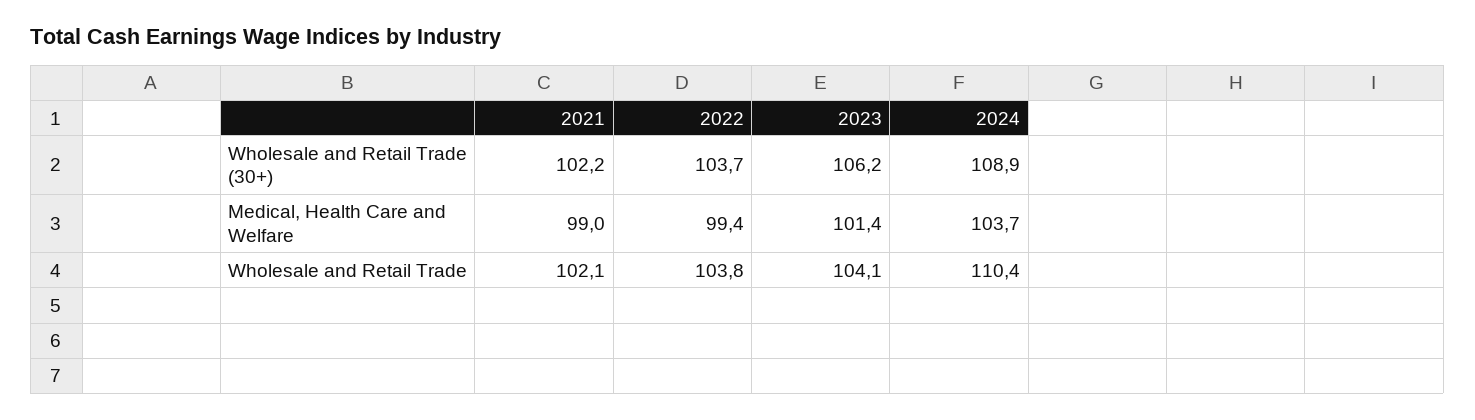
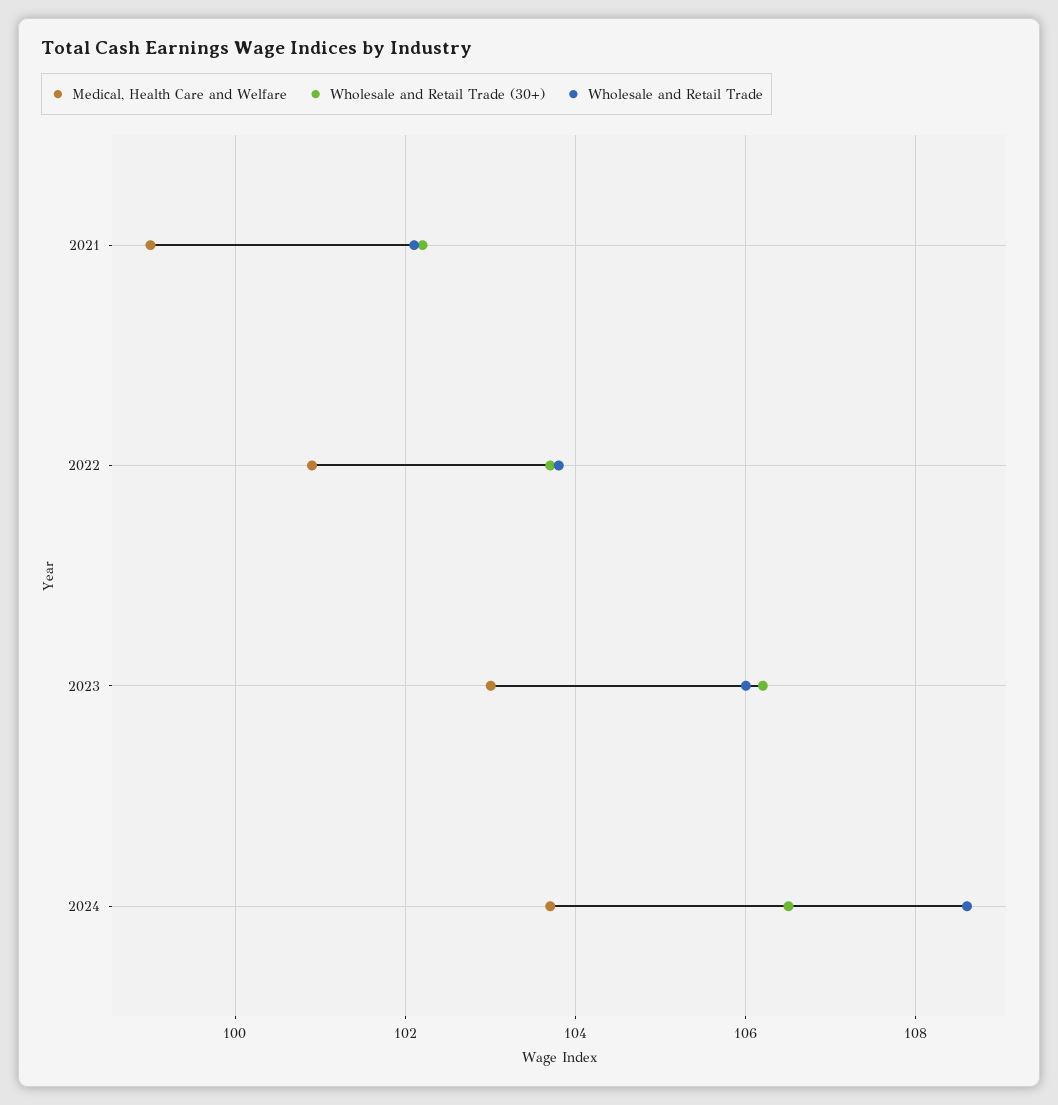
Wholesale and Retail Trade (30+), 2024: 108.9 -> 106.5
Medical, Health Care and Welfare, 2022: 99.4 -> 101
Medical, Health Care and Welfare, 2023: 101.4 -> 103
Wholesale and Retail Trade, 2023: 104.1 -> 106
Wholesale and Retail Trade, 2024: 110.4 -> 108.5

